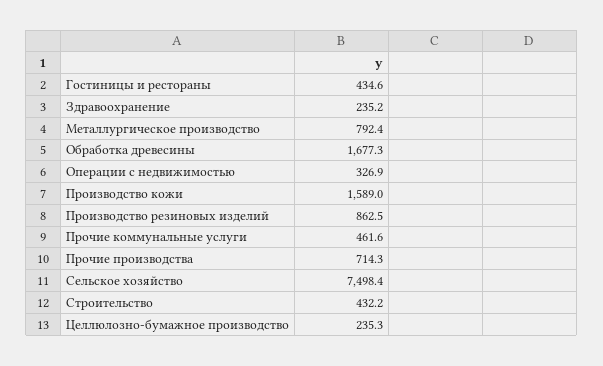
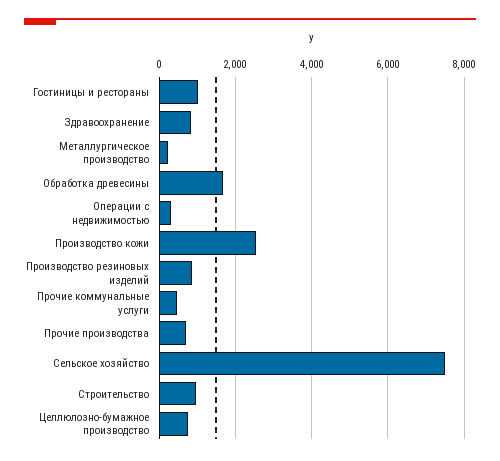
Гостиницы и рестораны: 434.6 -> 1000
Здравоохранение: 235.2 -> 800
Металлургическое производство: 792.4 -> 200
Производство кожи: 1589 -> 2600
Строительство: 432.2 -> 1000
Целлюлозно-бумажное производство: 235.3 -> 800

